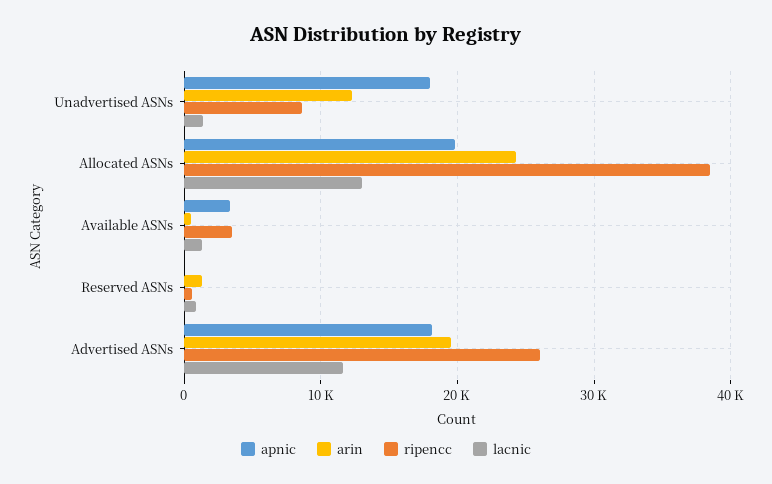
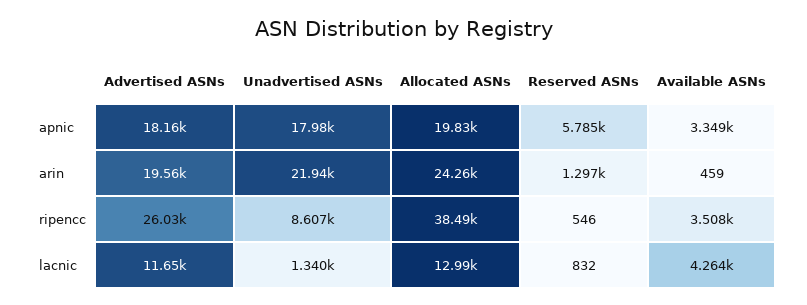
arin, Unadvertised ASNs: 12000 -> 21940
lacnic, Available ASNs: 1000 -> 4264
apnic, Reserved ASNs: 0 -> 5785

